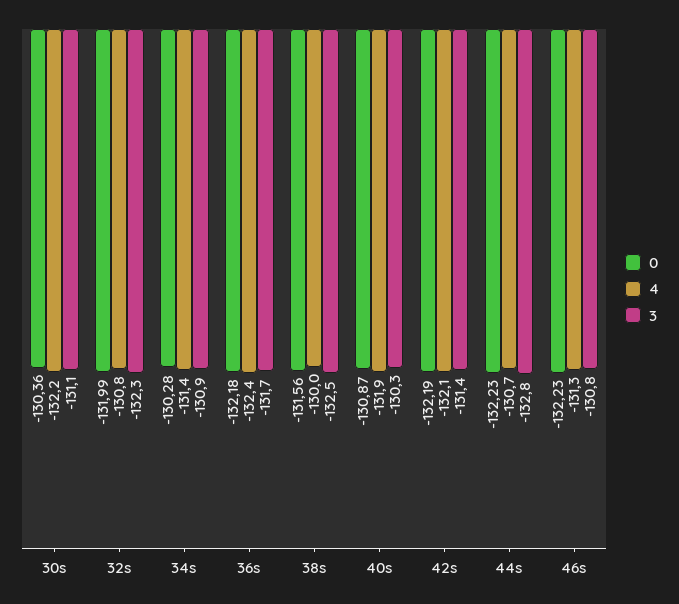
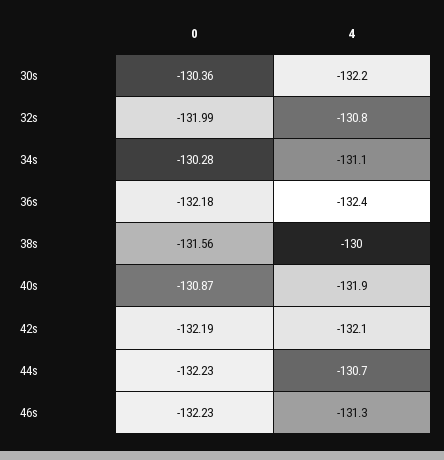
3, 30s: -131.1 -> none
3, 32s: -132.3 -> none
4, 34s: -131.4 -> -131.1
3, 34s: -130.9 -> none
3, 36s: -131.7 -> none
3, 38s: -132.5 -> none
3, 40s: -130.3 -> none
3, 42s: -131.4 -> none
3, 44s: -132.8 -> none
3, 46s: -130.8 -> none

